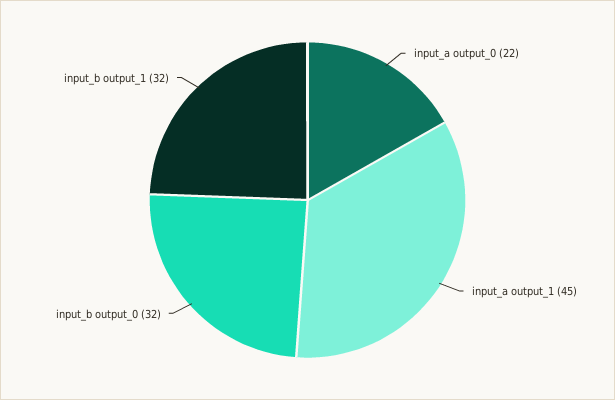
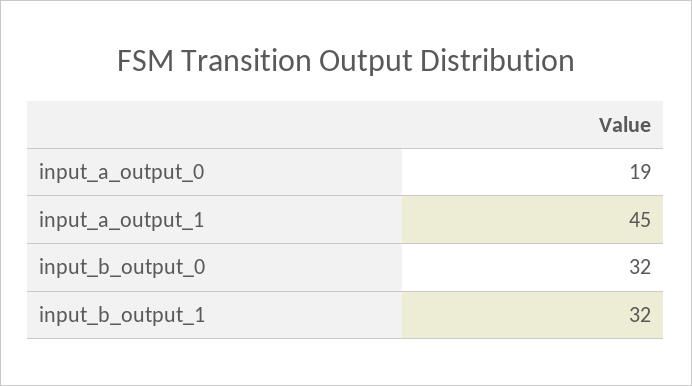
input_a output_0: 22 -> 19

